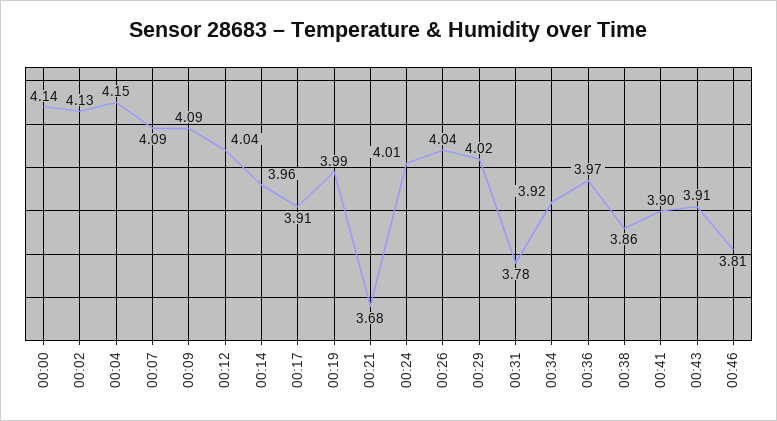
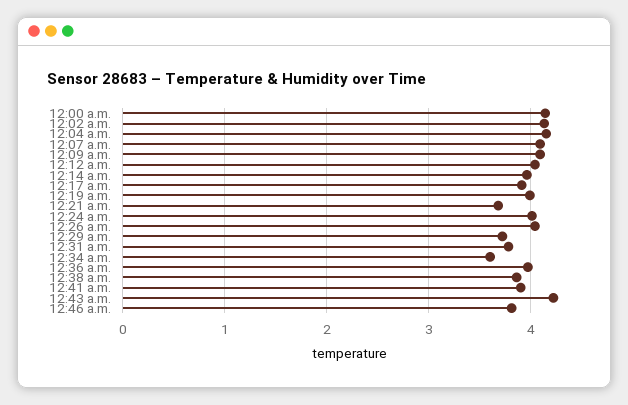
00:29: 4.02 -> 3.7
00:34: 3.92 -> 3.6
00:43: 3.91 -> 4.2

